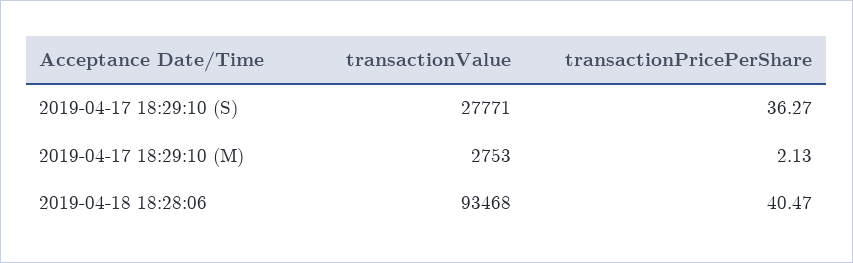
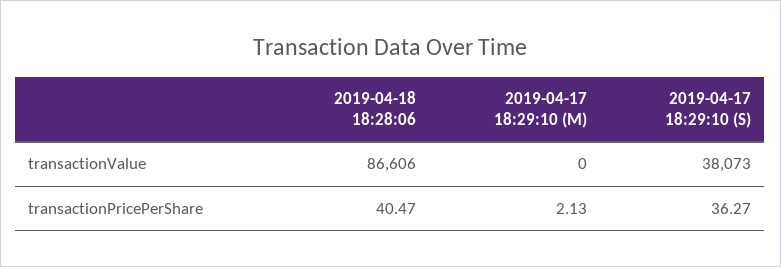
transactionValue, 2019-04-17 18:29:10 (S): 27771 -> 38073
transactionValue, 2019-04-17 18:29:10 (M): 2753 -> 0
transactionValue, 2019-04-18 18:28:06: 93468 -> 86606

